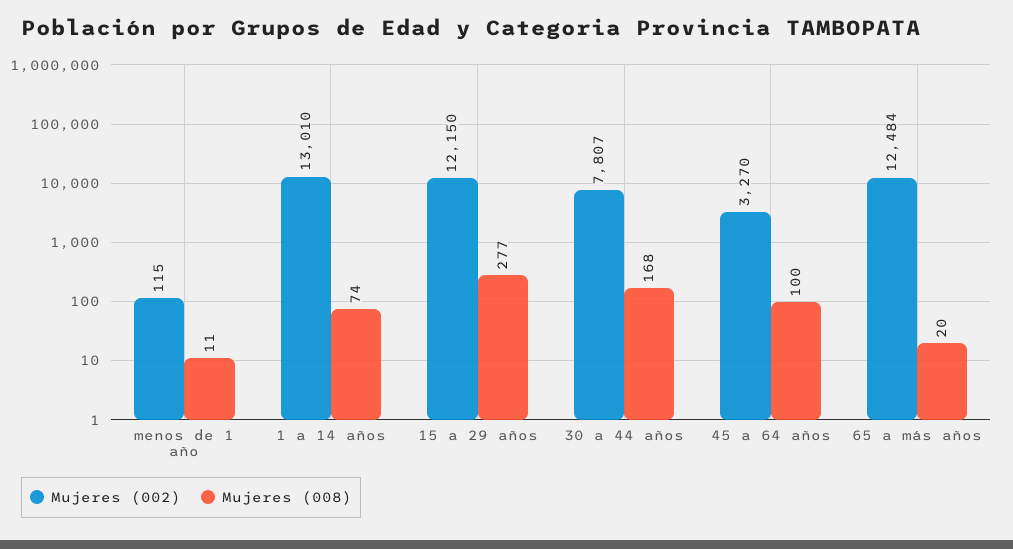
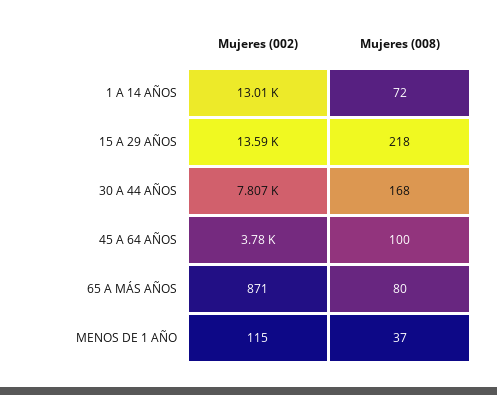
Mujeres (008), menos de 1 año: 11 -> 37
Mujeres (008), 1 a 14 años: 74 -> 72
Mujeres (002), 15 a 29 años: 12150 -> 13590
Mujeres (008), 15 a 29 años: 277 -> 218
Mujeres (002), 45 a 64 años: 3270 -> 3780
Mujeres (002), 65 a más años: 12484 -> 871
Mujeres (008), 65 a más años: 20 -> 80

